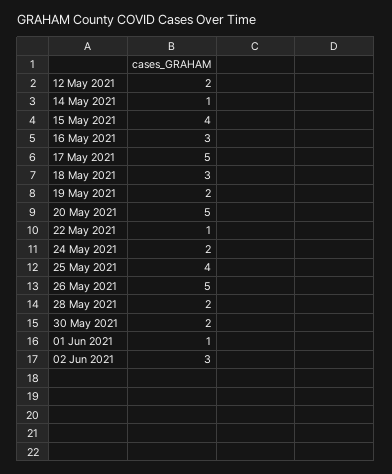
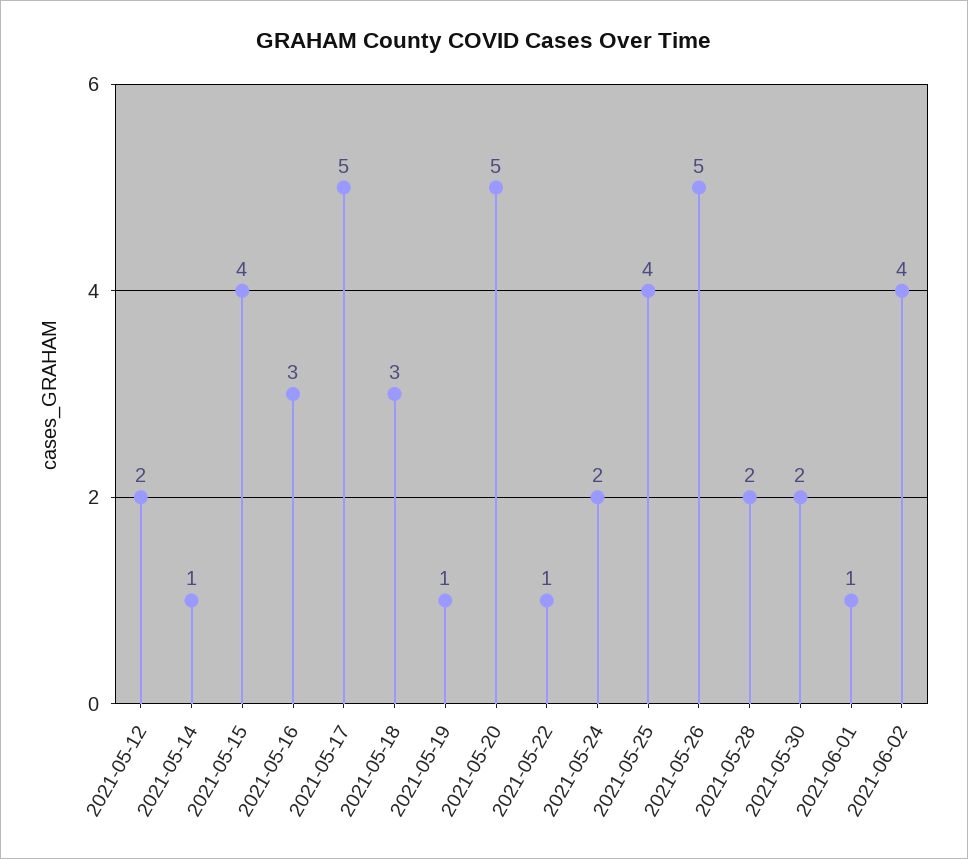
19 May 2021: 2 -> 1
02 Jun 2021: 3 -> 4

